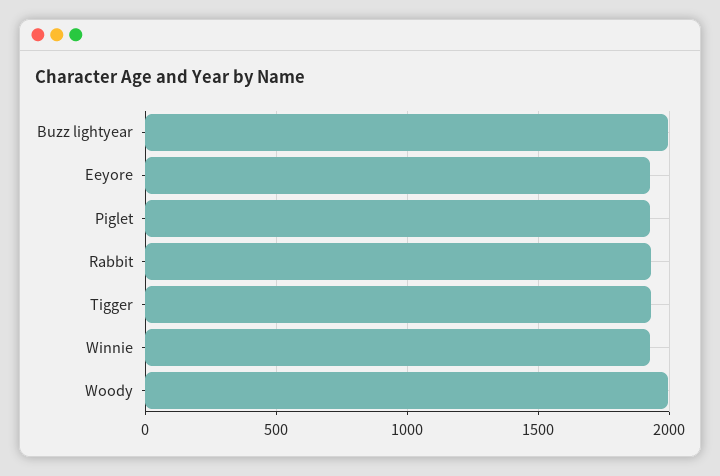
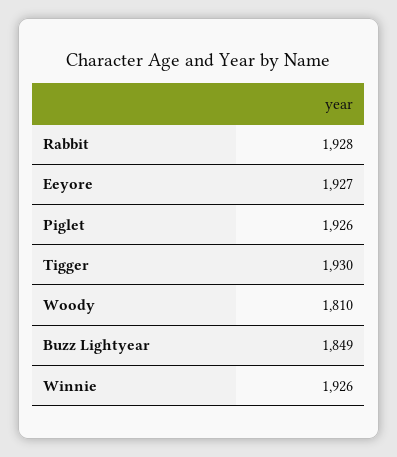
Buzz lightyear: 2000 -> 1849
Woody: 2000 -> 1810

